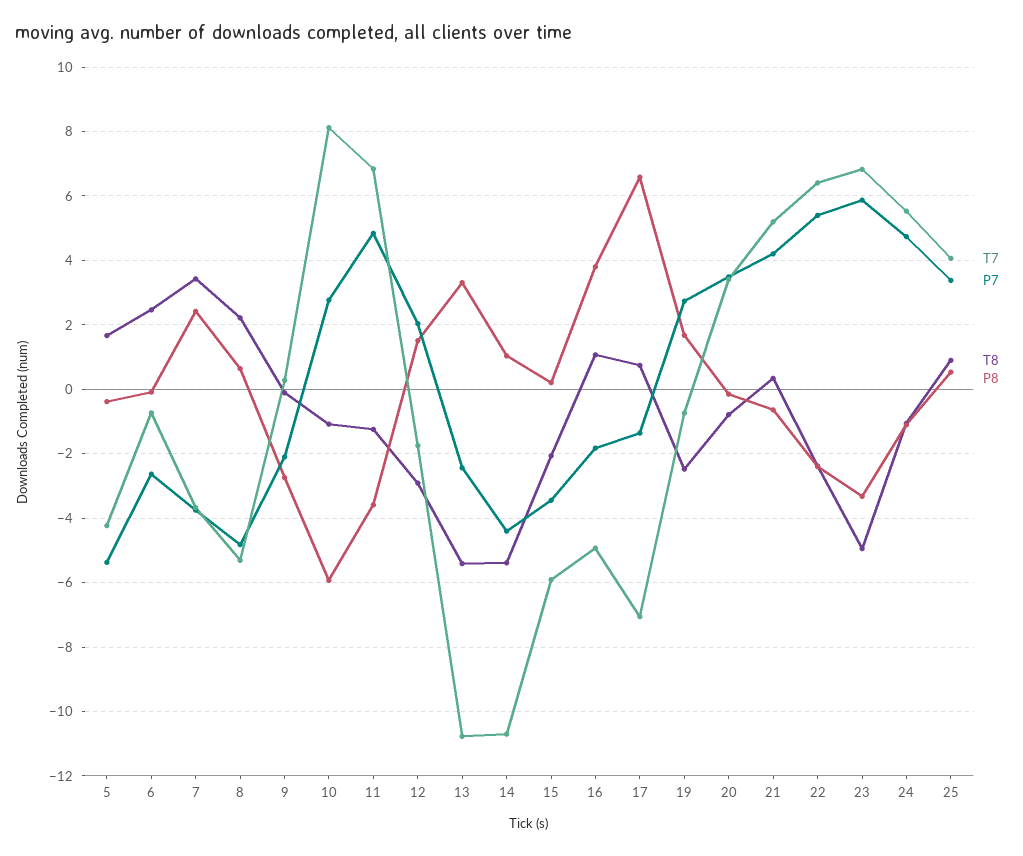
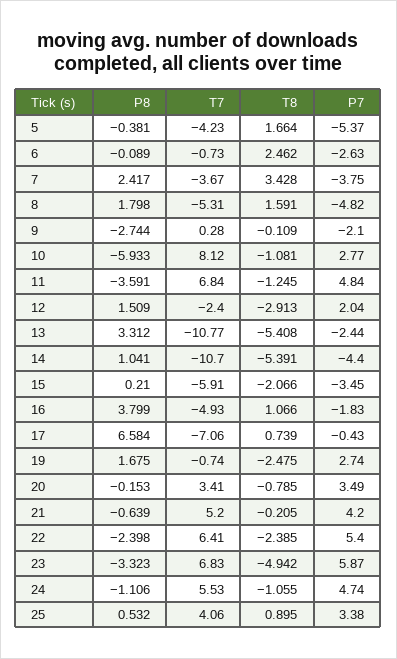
T8, 8: 2.2 -> 1.591
P8, 8: 0.6 -> 1.798
T7, 12: -1.8 -> -2.4
P7, 17: -1.4 -> -0.43
T8, 21: 0.4 -> -0.205

